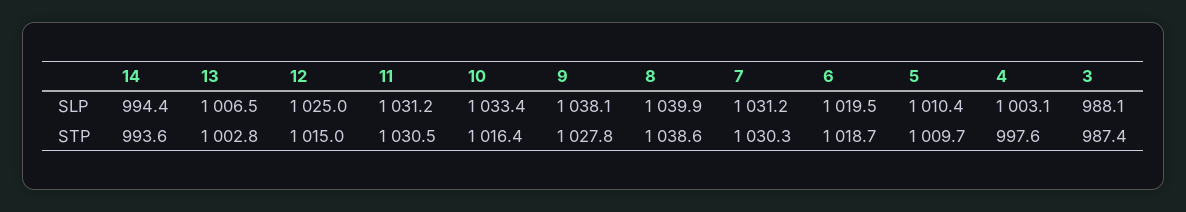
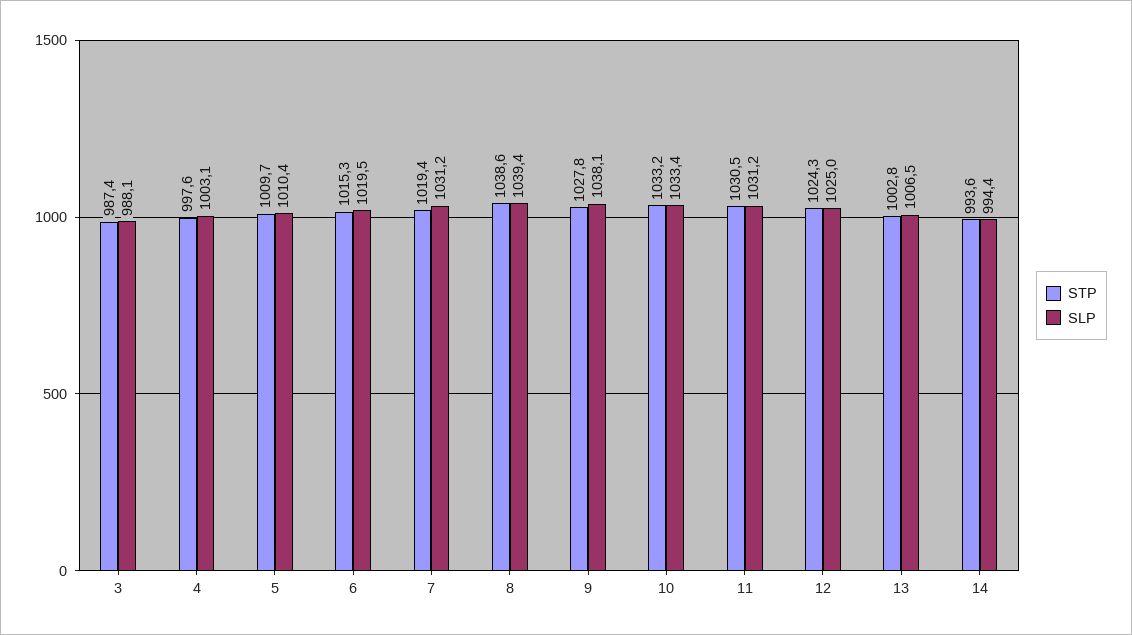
SLP, 8: 1039.9 -> 1039.4
STP, 12: 1015 -> 1024.3
STP, 10: 1016.4 -> 1033.2
STP, 7: 1030.3 -> 1019.4
STP, 6: 1018.7 -> 1015.3

